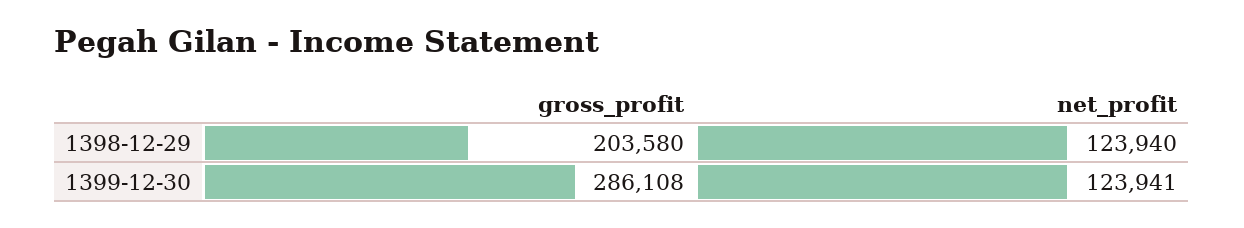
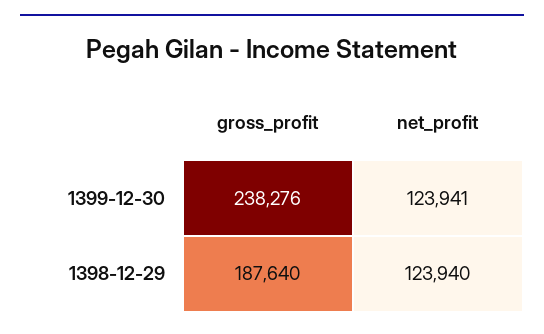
gross_profit, 1398-12-29: 203580 -> 187640
gross_profit, 1399-12-30: 286108 -> 238276

